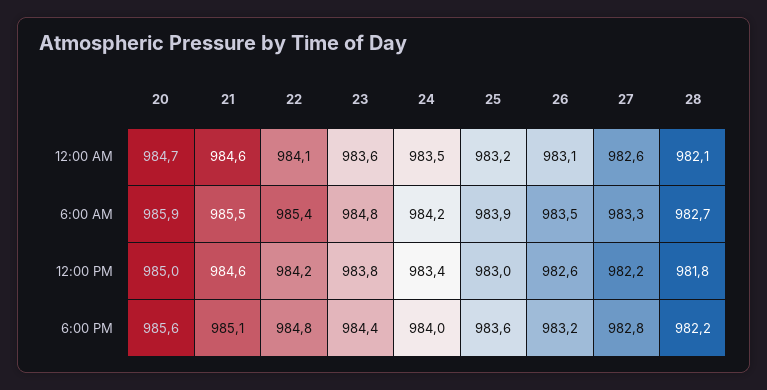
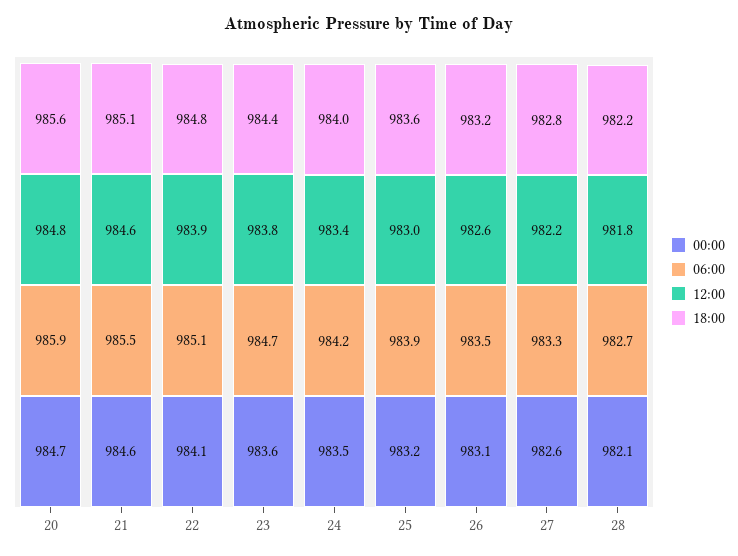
6:00 AM, 22: 985.4 -> 985.1
6:00 AM, 23: 984.8 -> 984.7
12:00 PM, 20: 985 -> 984.8
12:00 PM, 22: 984.2 -> 983.9

